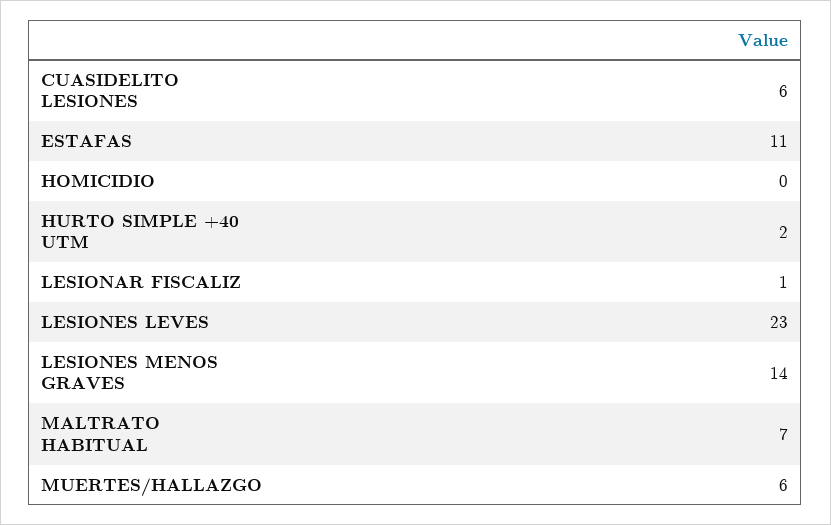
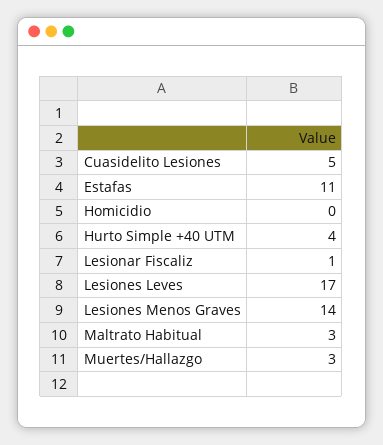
CUASIDELITO LESIONES: 6 -> 5
HURTO SIMPLE +40 UTM: 2 -> 4
LESIONES LEVES: 23 -> 17
MALTRATO HABITUAL: 7 -> 3
MUERTES/HALLAZGO: 6 -> 3

